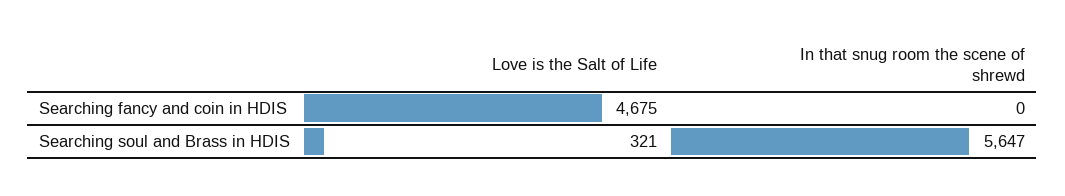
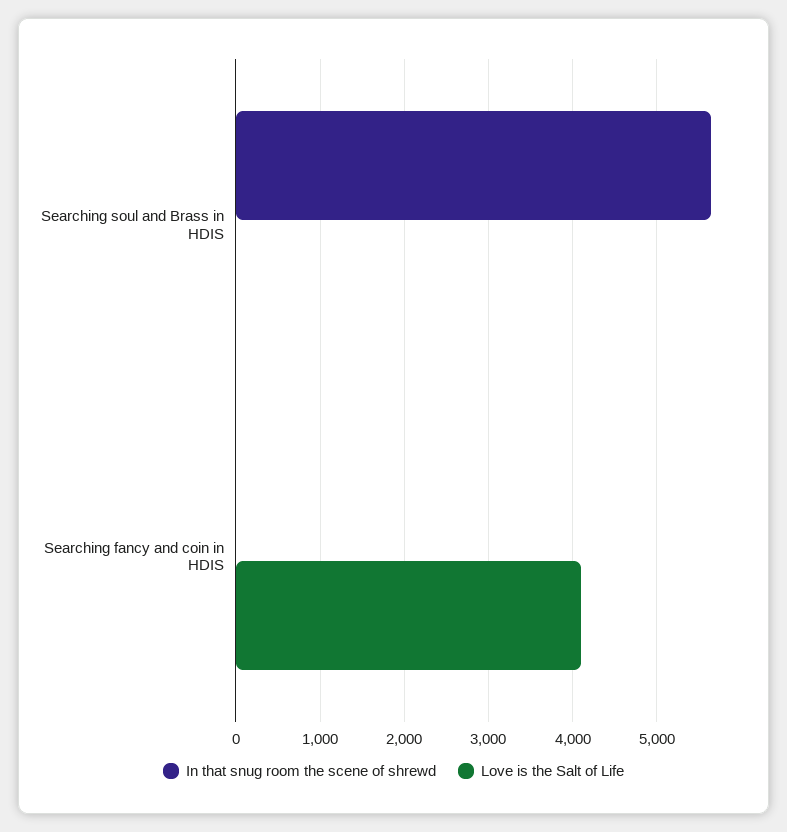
Love is the Salt of Life, Searching fancy and coin in HDIS: 4675 -> 4100
Love is the Salt of Life, Searching soul and Brass in HDIS: 321 -> 0

